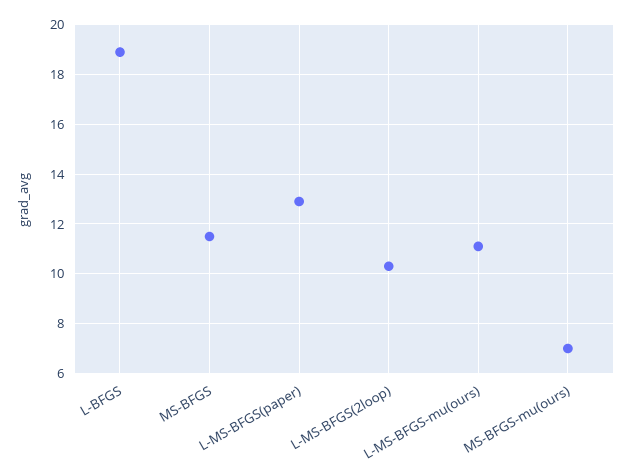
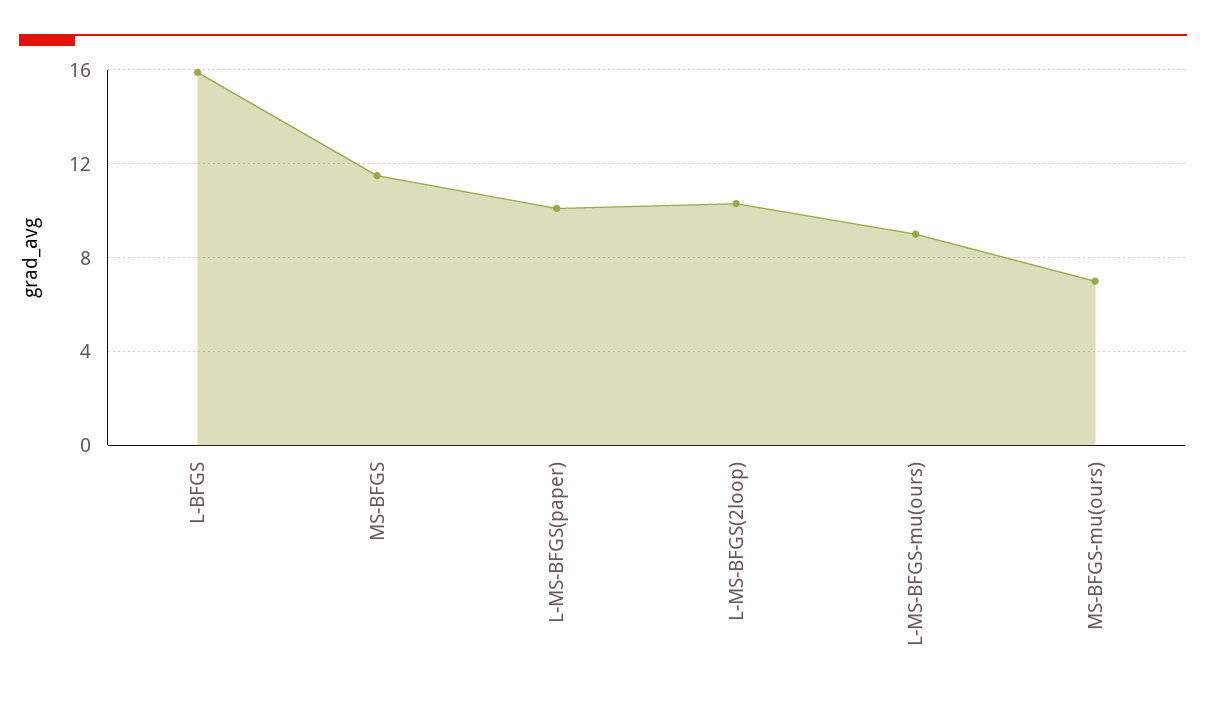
L-BFGS: 19 -> 16
L-MS-BFGS(paper): 13 -> 10
L-MS-BFGS-mu(ours): 11 -> 9

